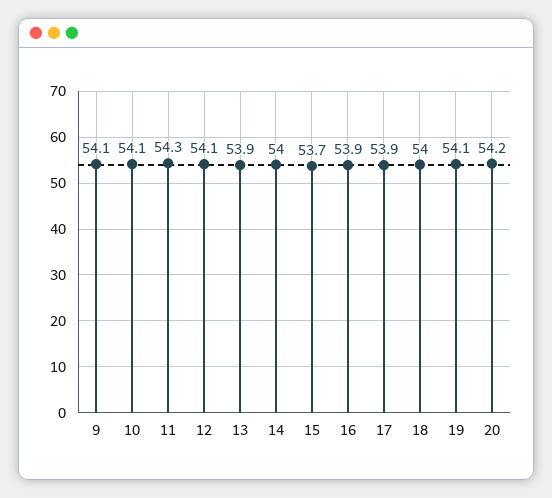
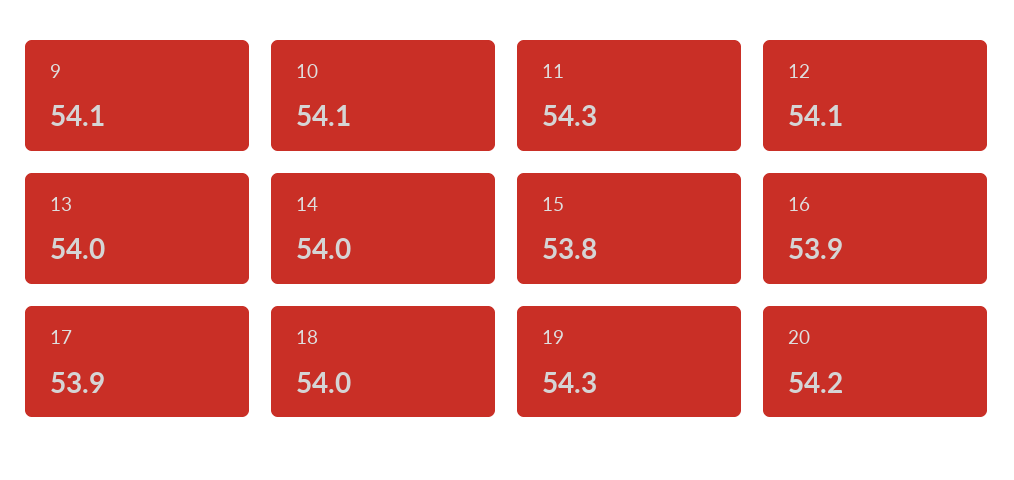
13: 53.9 -> 54
15: 53.7 -> 53.8
19: 54.1 -> 54.3

